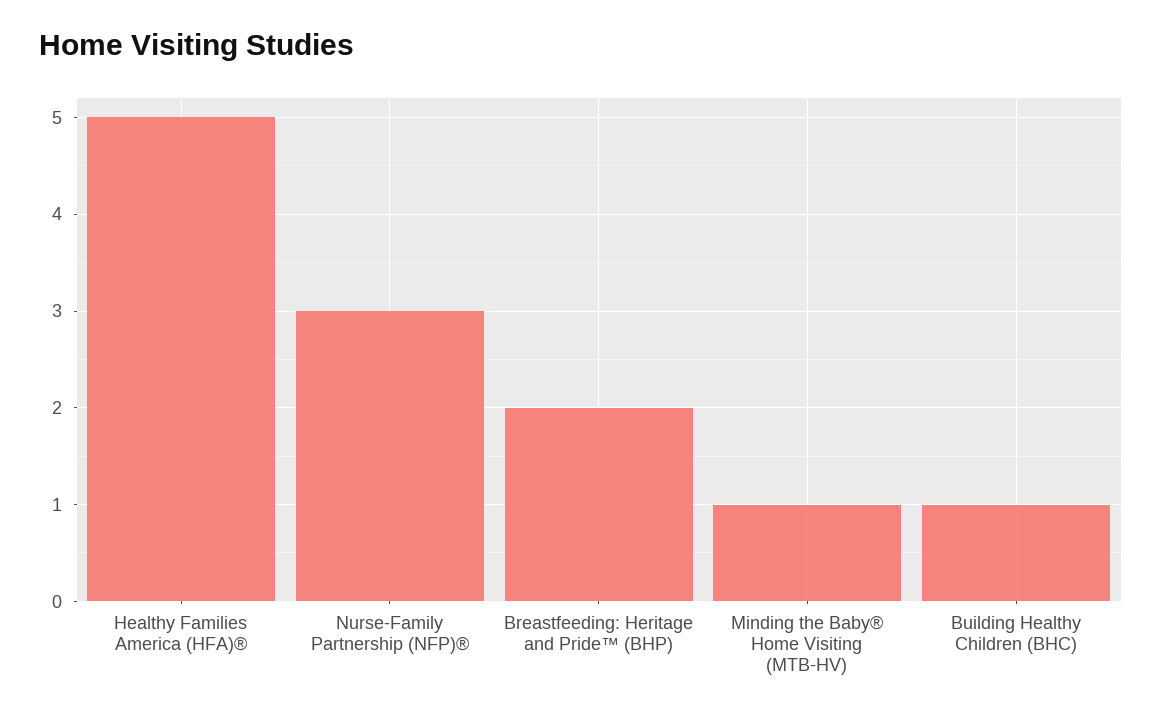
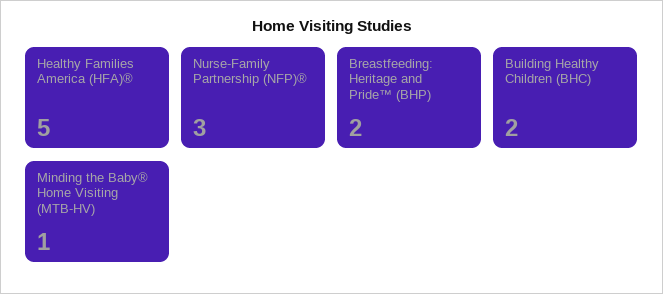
Building Healthy Children (BHC): 1 -> 2

